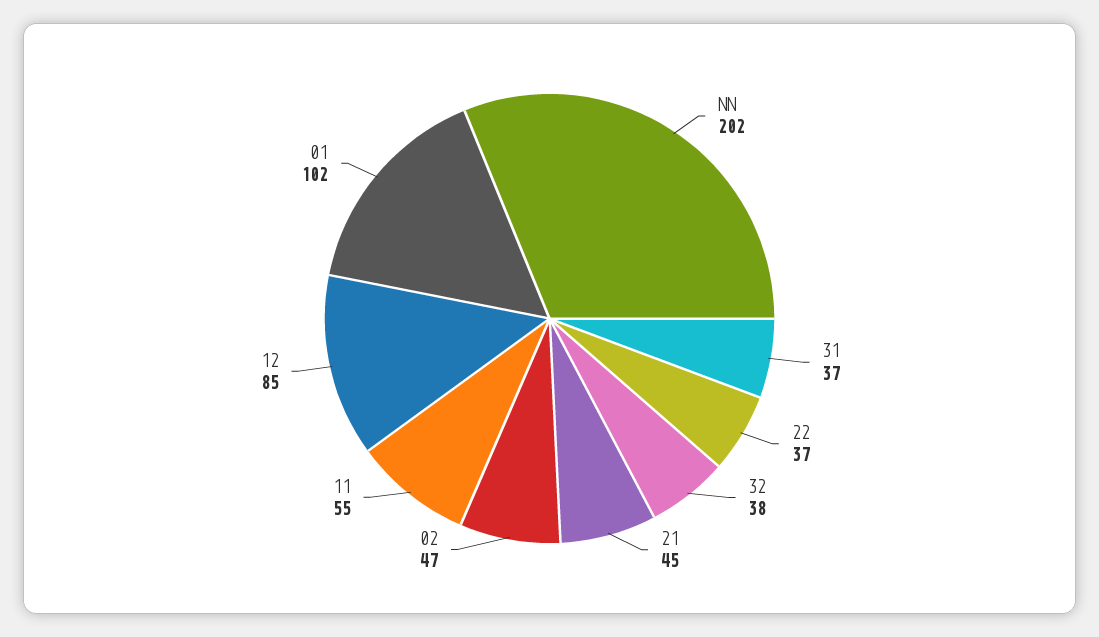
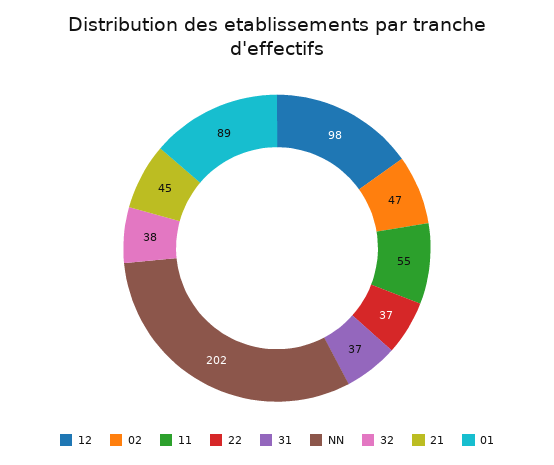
12: 85 -> 98
01: 102 -> 89

